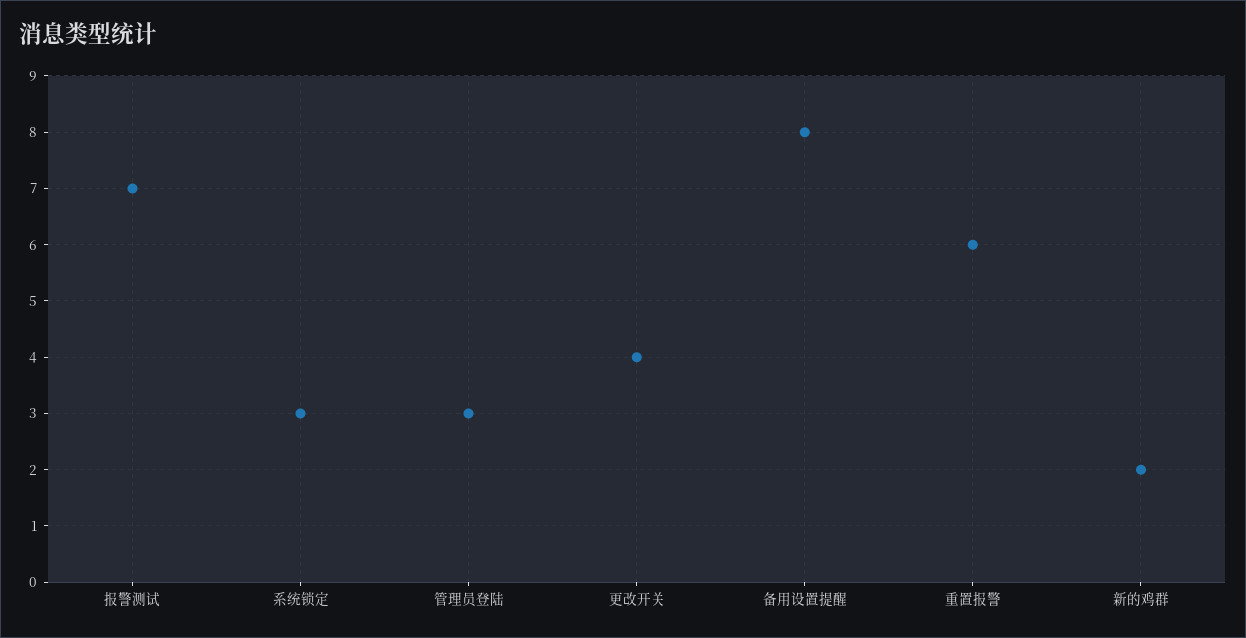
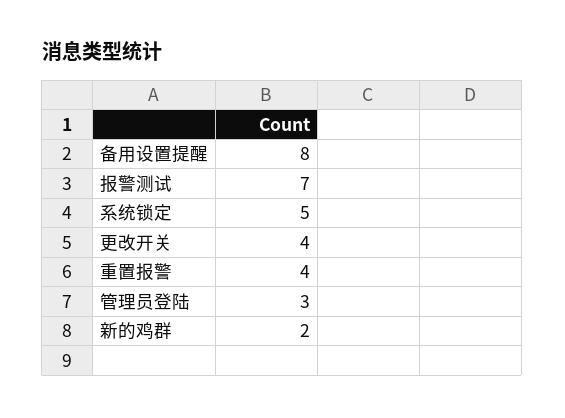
系统锁定: 3 -> 5
重置报警: 6 -> 4

